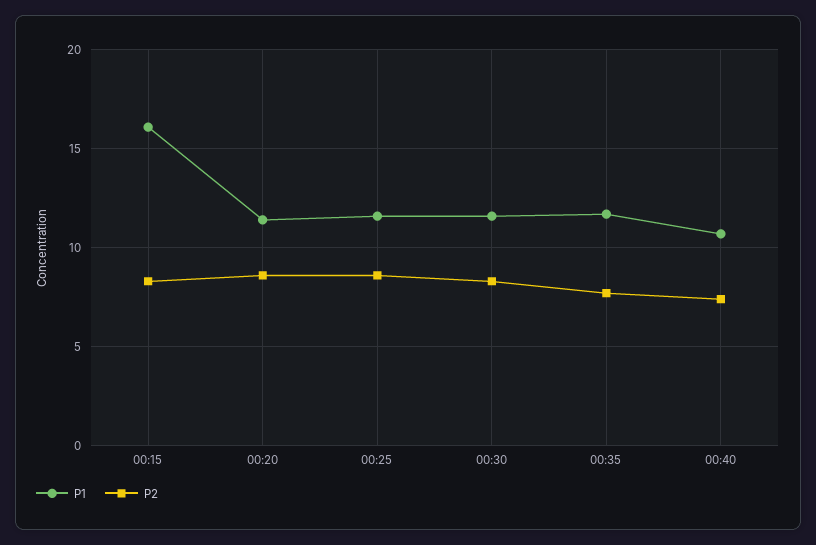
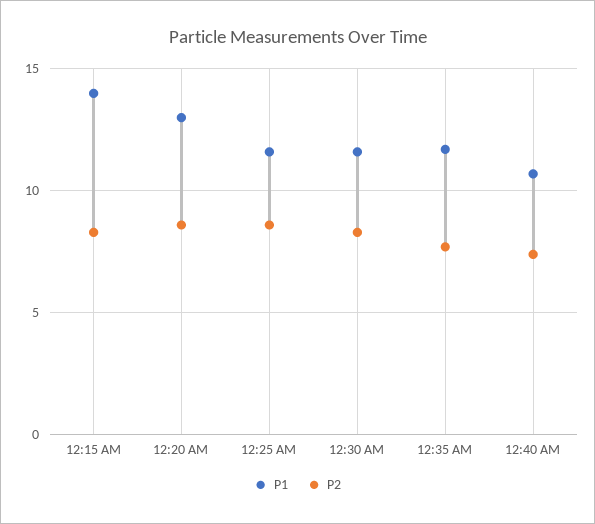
P1, 00:15: 16 -> 14
P1, 00:20: 11.5 -> 13

